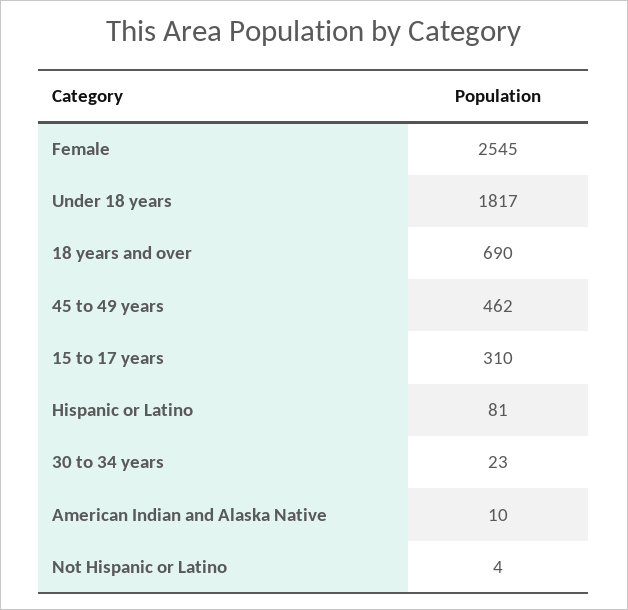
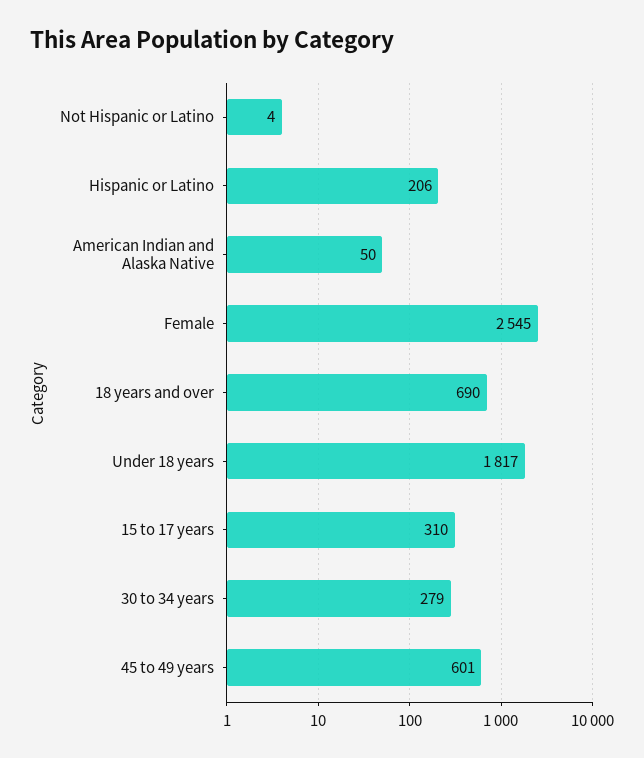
45 to 49 years: 462 -> 601
Hispanic or Latino: 81 -> 206
30 to 34 years: 23 -> 279
American Indian and Alaska Native: 10 -> 50

